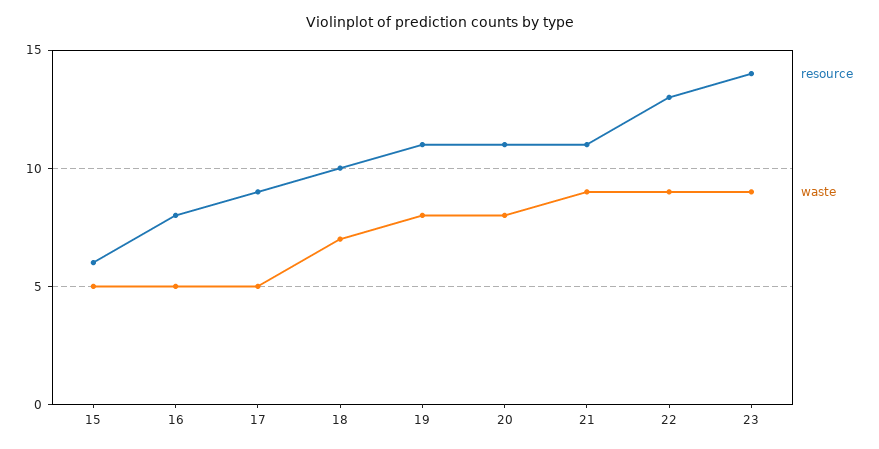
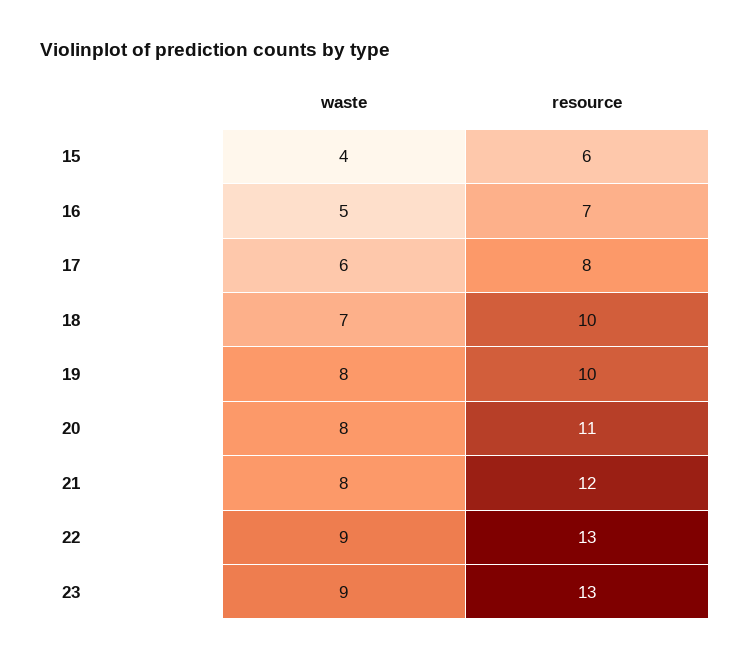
waste, 15: 5 -> 4
resource, 16: 8 -> 7
resource, 17: 9 -> 8
waste, 17: 5 -> 6
resource, 19: 11 -> 10
resource, 21: 11 -> 12
waste, 21: 9 -> 8
resource, 23: 14 -> 13

